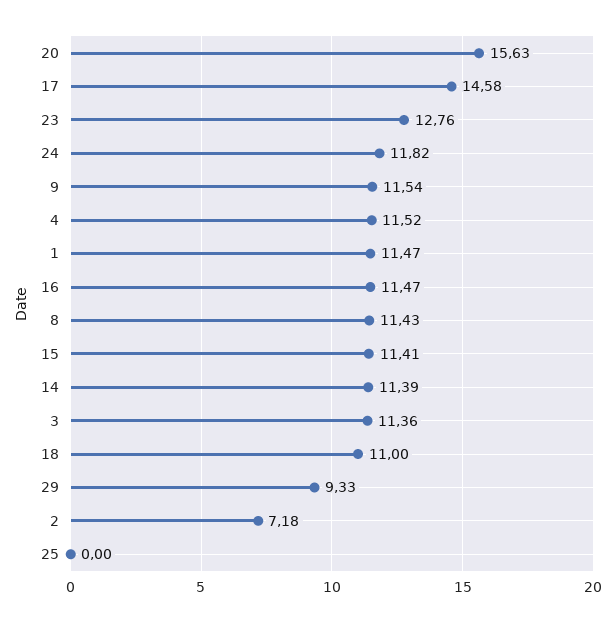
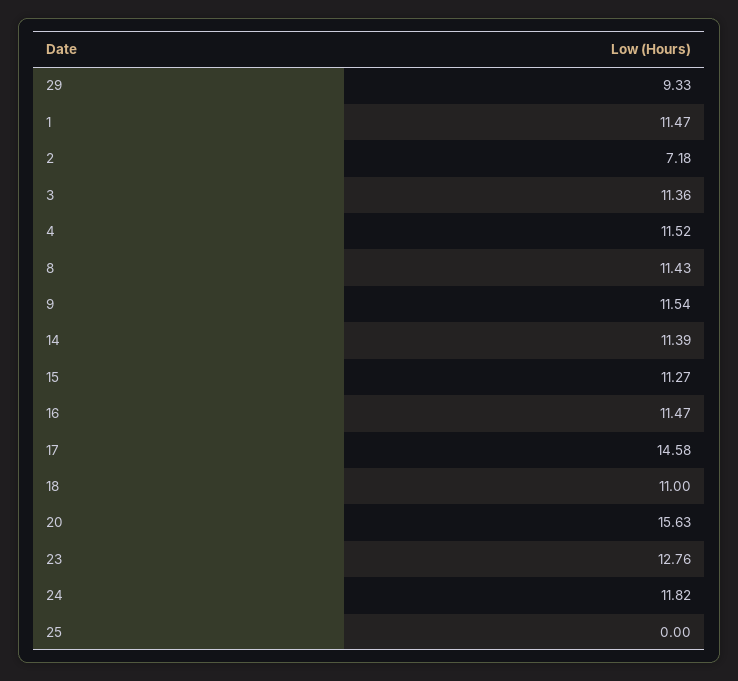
15: 11.41 -> 11.27

